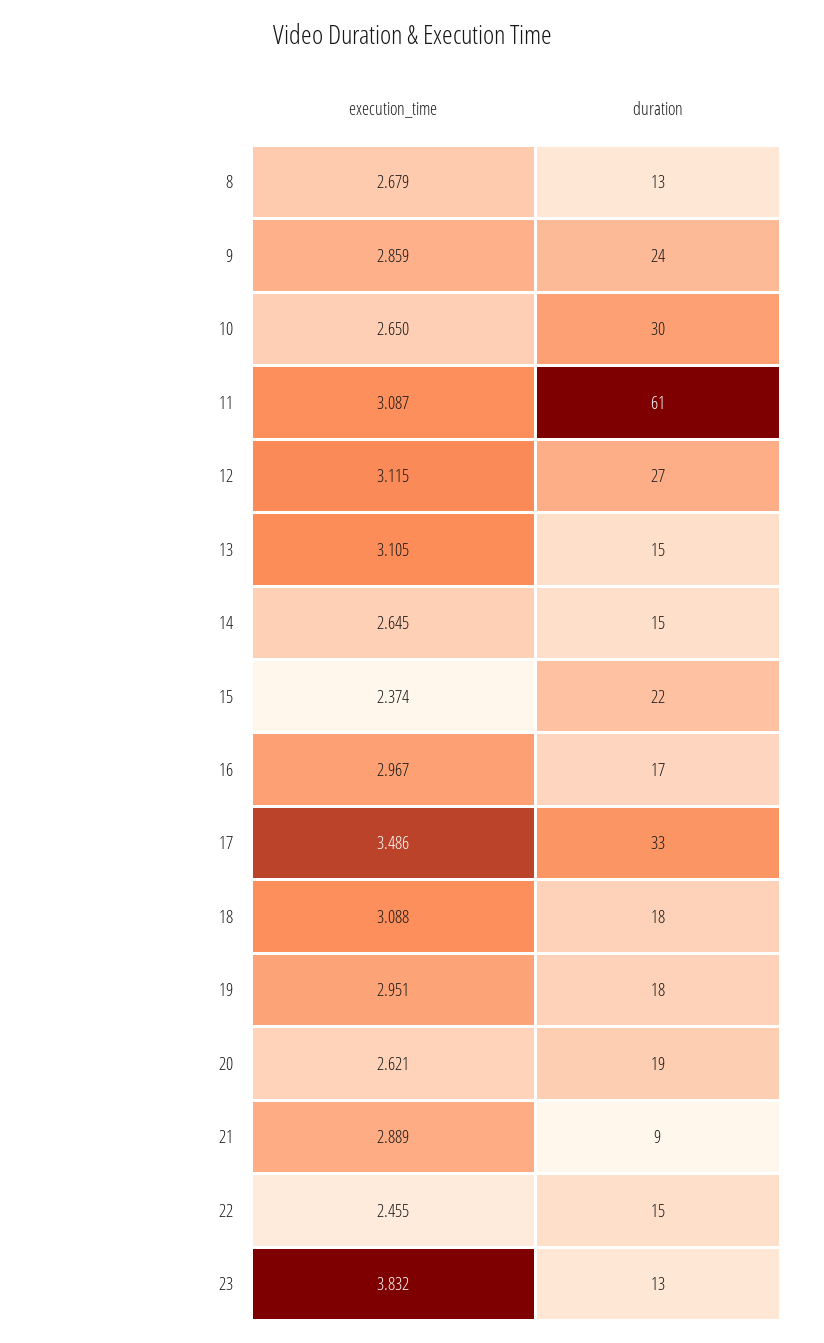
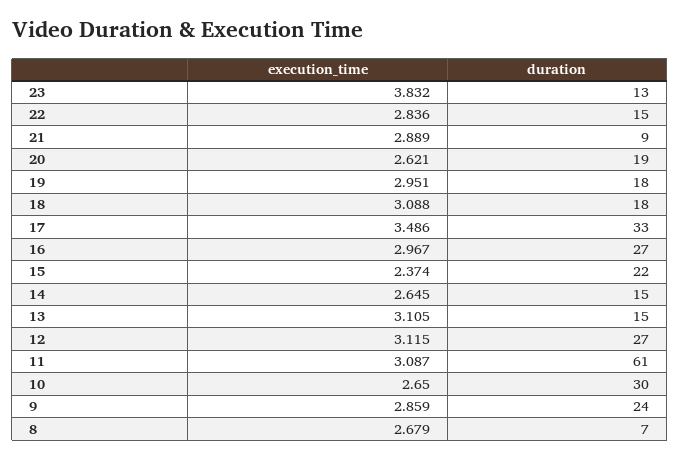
duration, 8: 13 -> 7
duration, 16: 17 -> 27
execution_time, 22: 2.455 -> 2.836

